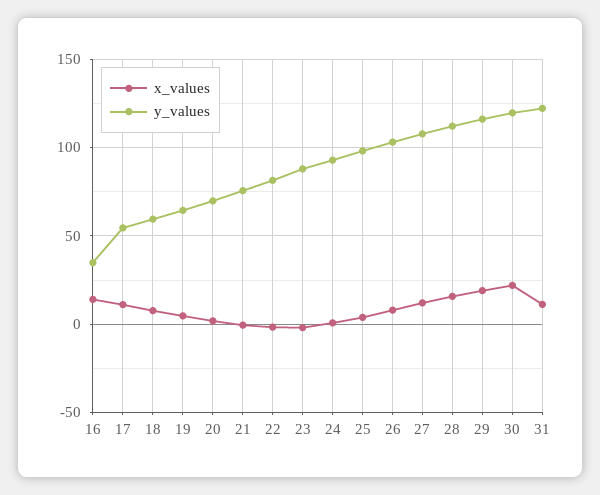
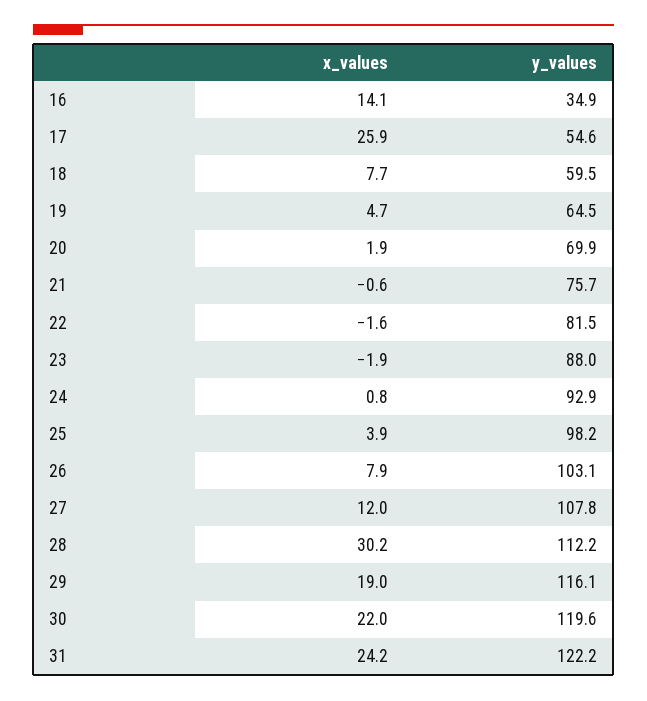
x_values, 17: 10 -> 25.9
x_values, 28: 15 -> 30.2
x_values, 31: 10 -> 24.2

